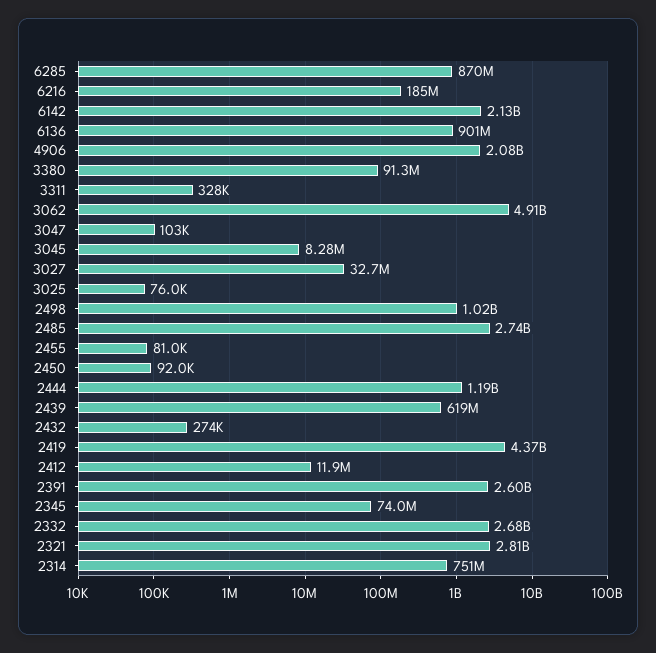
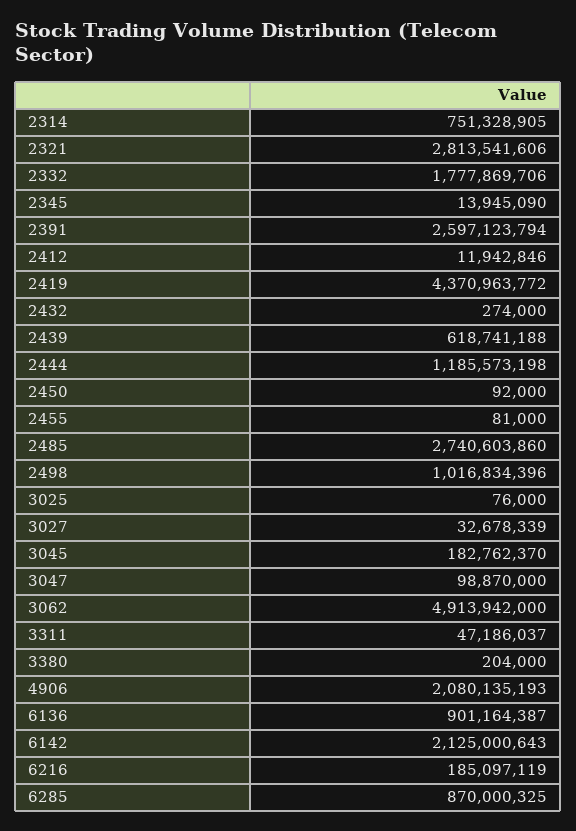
3380: 91300000 -> 204000
3311: 328000 -> 47186037
3047: 103000 -> 98870000
3045: 8280000 -> 182762370
2345: 74000000 -> 13945090
2332: 2680000000 -> 1777869706

